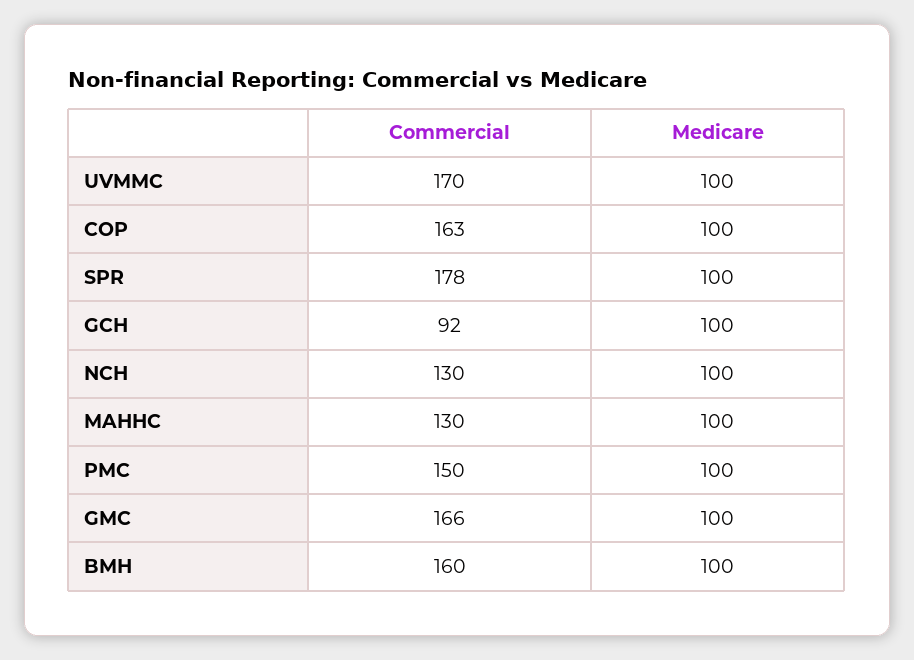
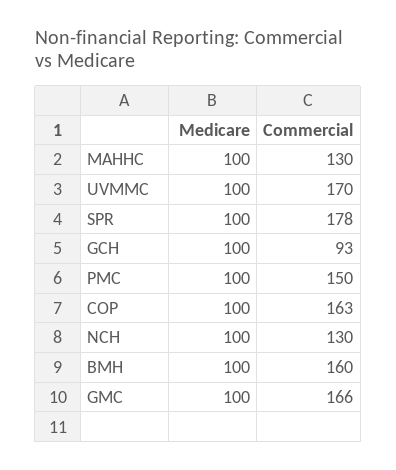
Commercial, GCH: 92 -> 93

